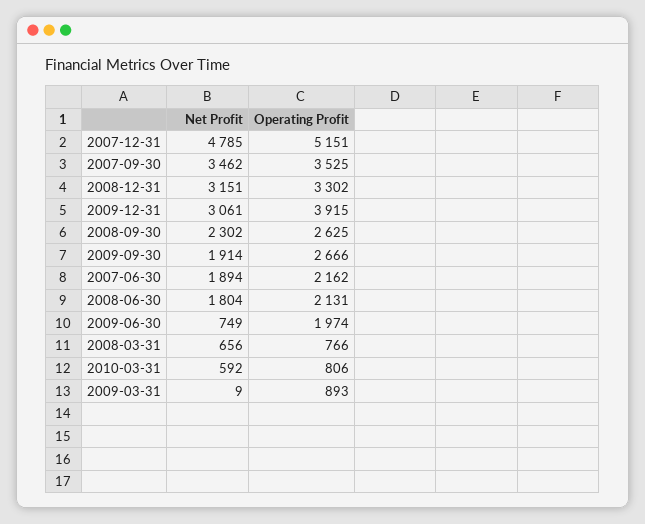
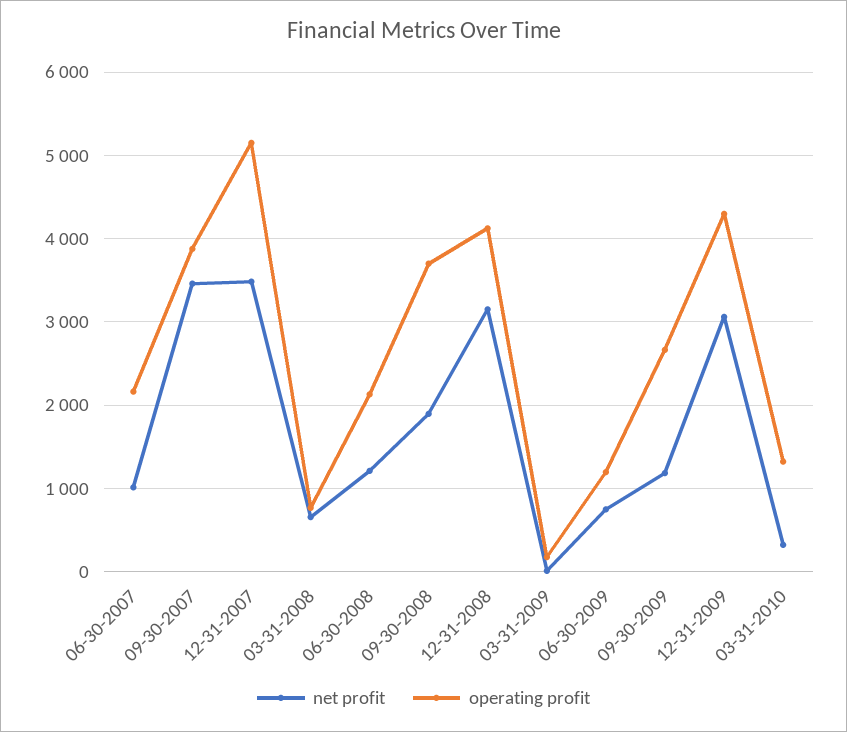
Net Profit, 2007-12-31: 4785 -> 3500
Operating Profit, 2007-09-30: 3525 -> 3900
Operating Profit, 2008-12-31: 3302 -> 4100
Operating Profit, 2009-12-31: 3915 -> 4300
Net Profit, 2008-09-30: 2302 -> 1900
Operating Profit, 2008-09-30: 2625 -> 3700
Net Profit, 2009-09-30: 1914 -> 1200
Net Profit, 2007-06-30: 1894 -> 1000
Net Profit, 2008-06-30: 1804 -> 1200
Operating Profit, 2009-06-30: 1974 -> 1200
Net Profit, 2010-03-31: 592 -> 300
Operating Profit, 2010-03-31: 806 -> 1300
Operating Profit, 2009-03-31: 893 -> 200

